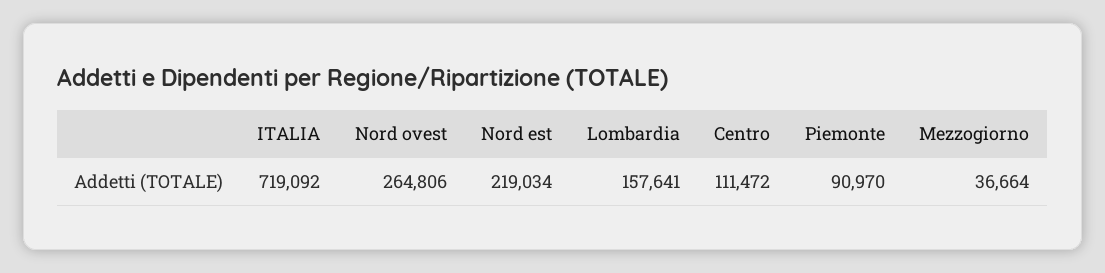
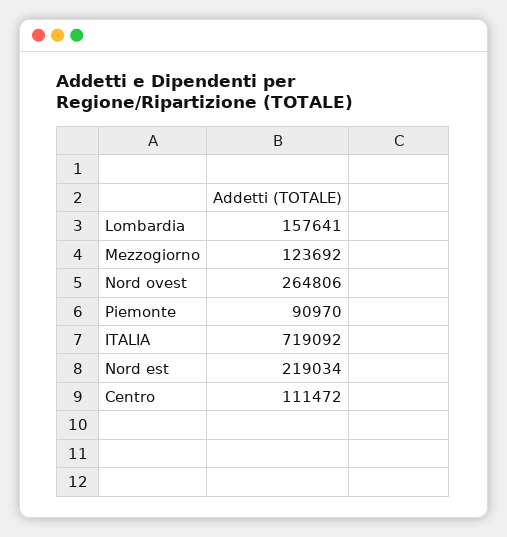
Mezzogiorno: 36664 -> 123692

